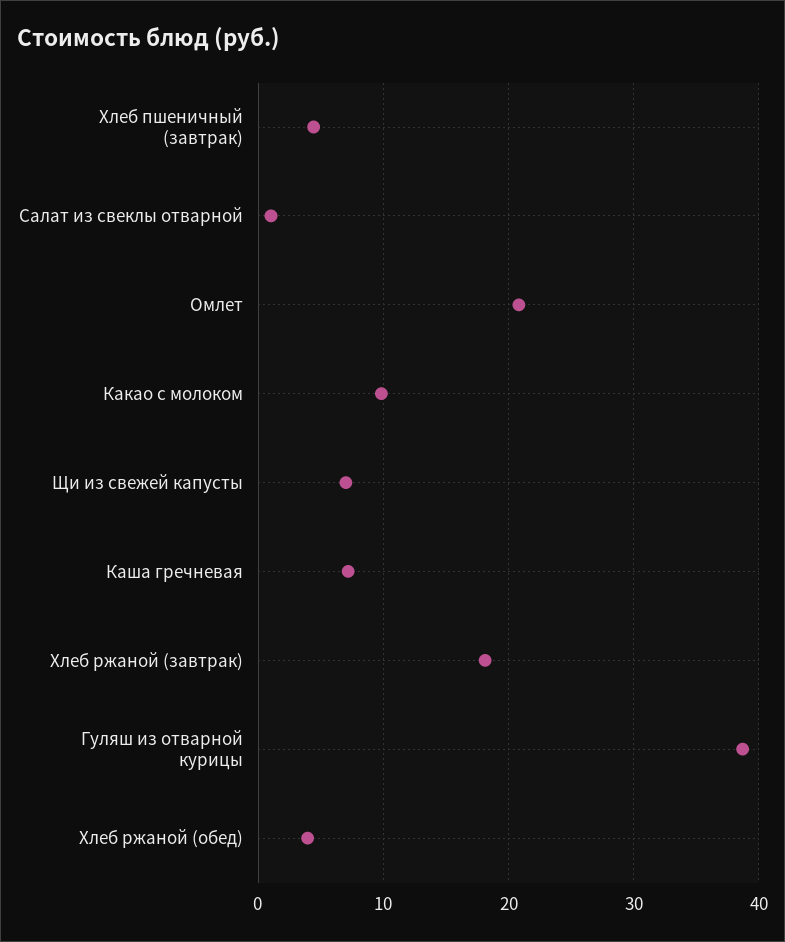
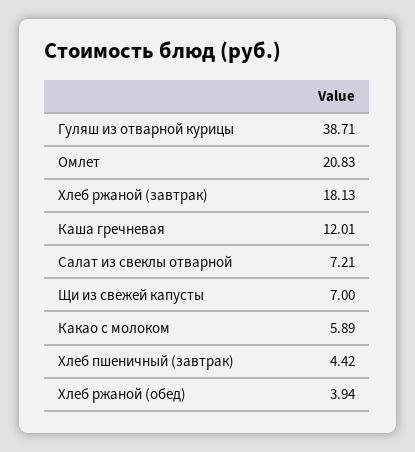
Салат из свеклы отварной: 1 -> 7.21
Какао с молоком: 10 -> 5.89
Каша гречневая: 7 -> 12.01

